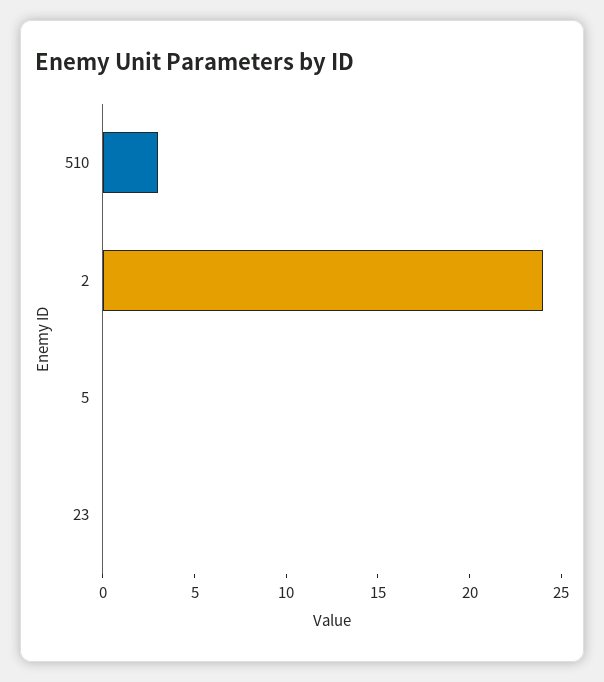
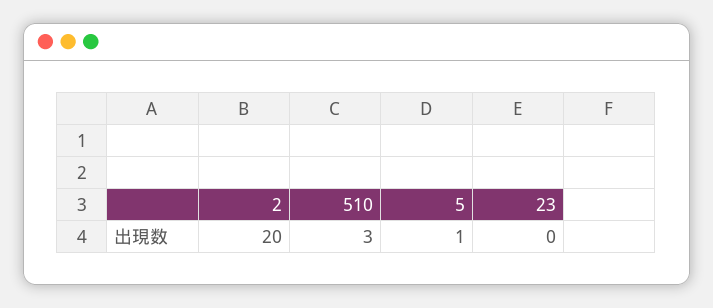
2: 24 -> 20
5: 0 -> 1

